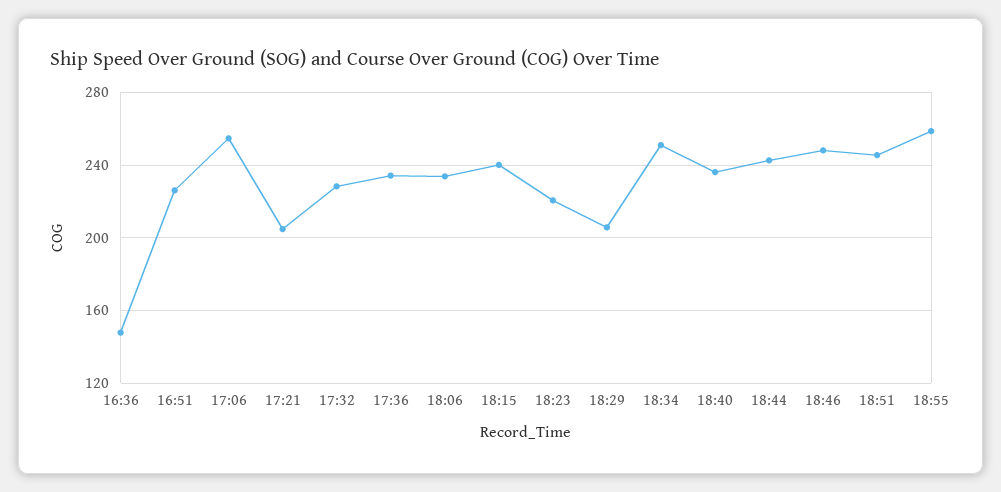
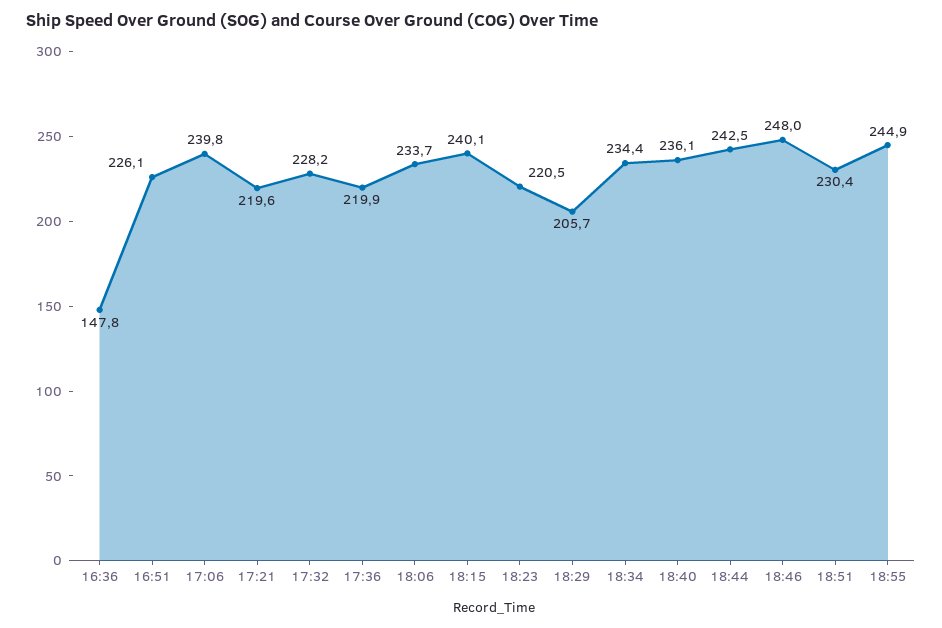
17:06: 255 -> 239.8
17:21: 205 -> 219.6
17:36: 235 -> 219.9
18:34: 250 -> 234.4
18:51: 245 -> 230.4
18:55: 260 -> 244.9

